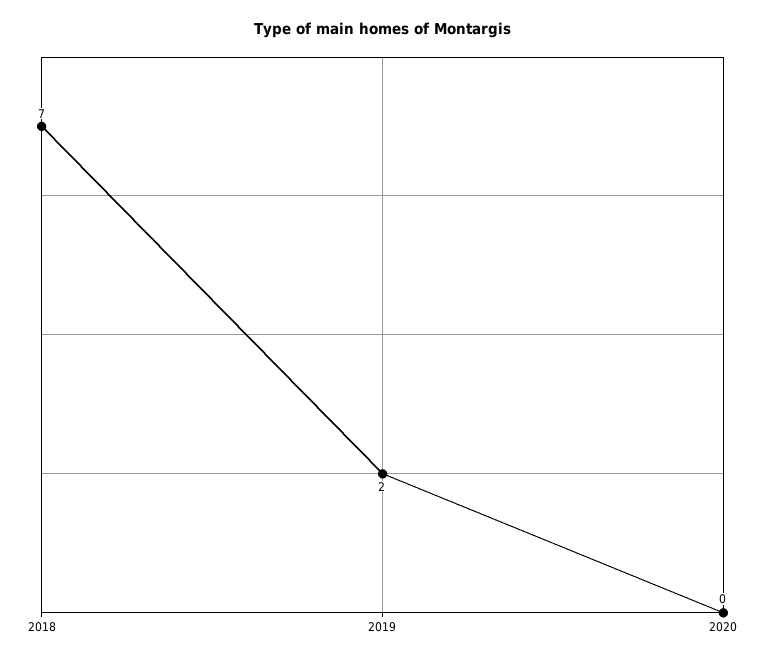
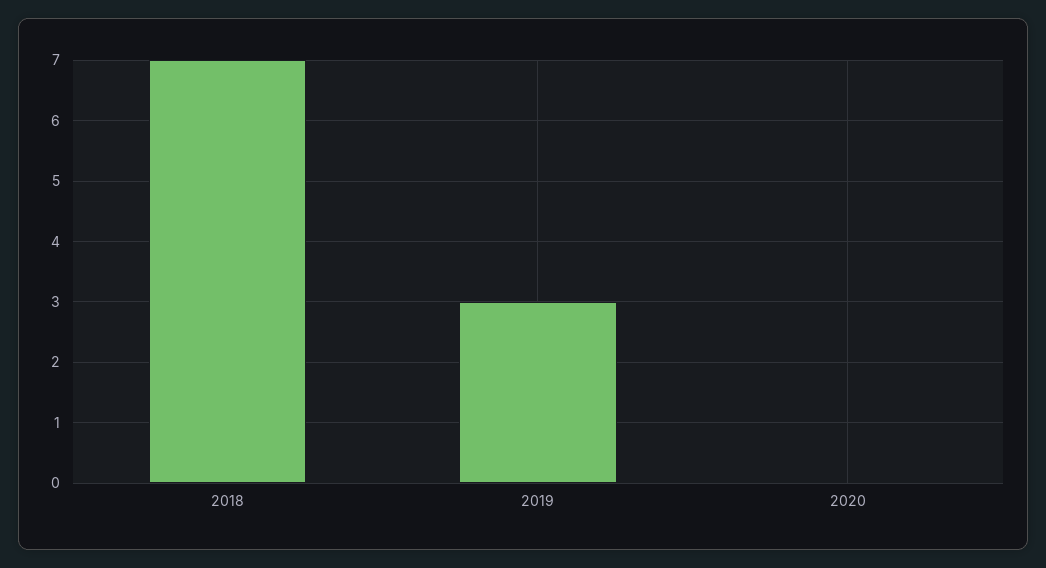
2019: 2 -> 3

